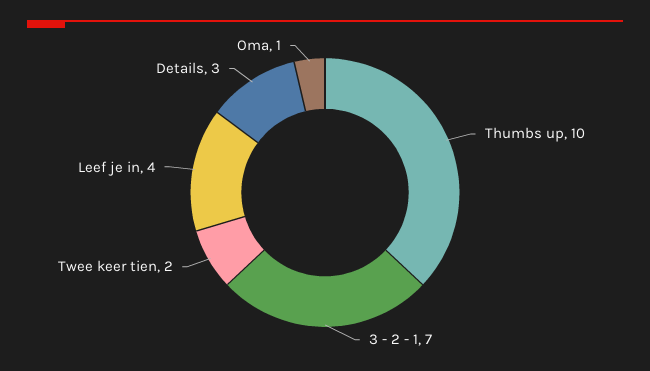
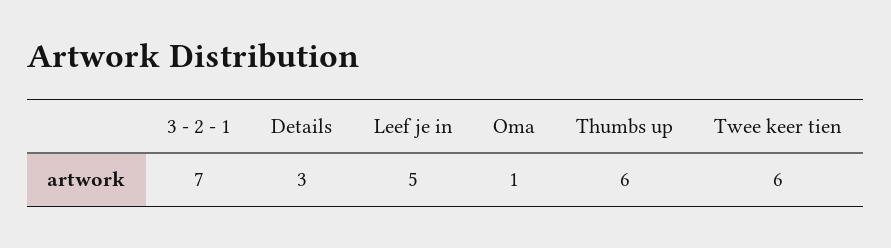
Thumbs up: 10 -> 6
Twee keer tien: 2 -> 6
Leef je in: 4 -> 5

